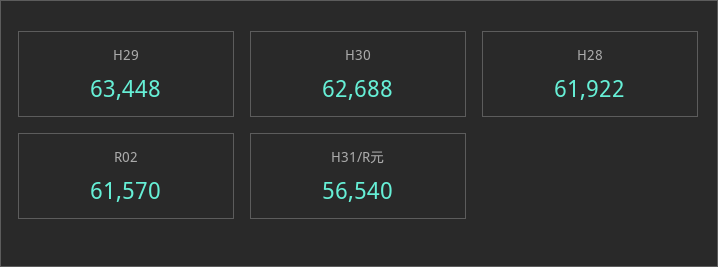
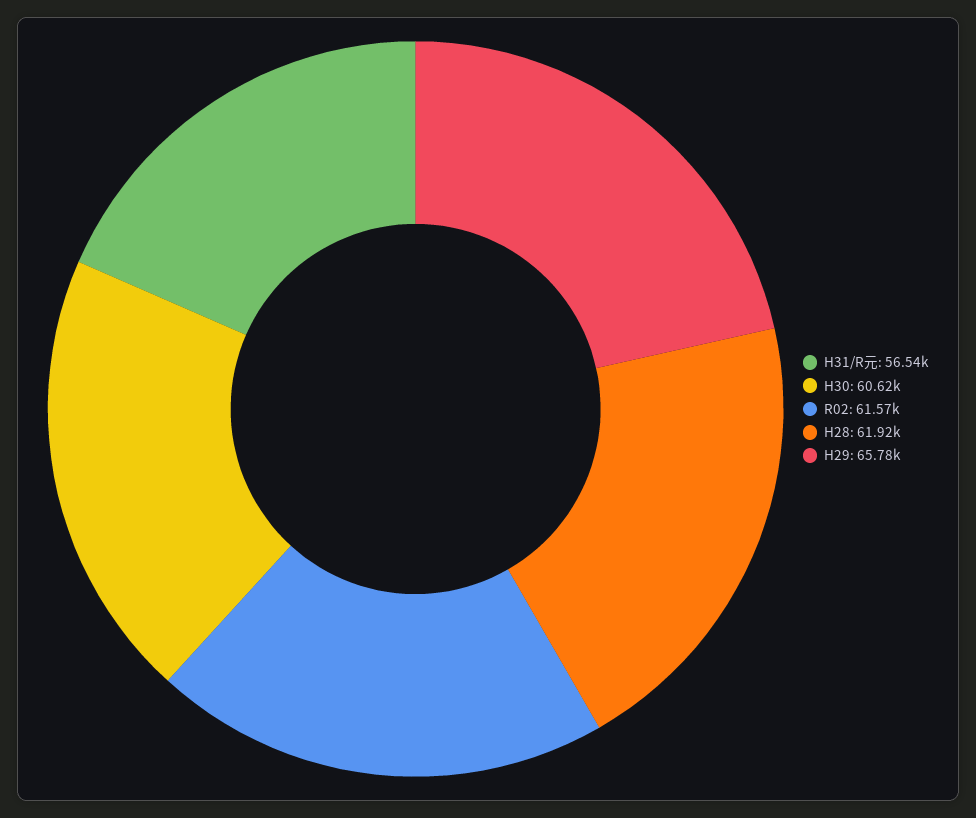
H29: 63448 -> 65780
H30: 62688 -> 60620

